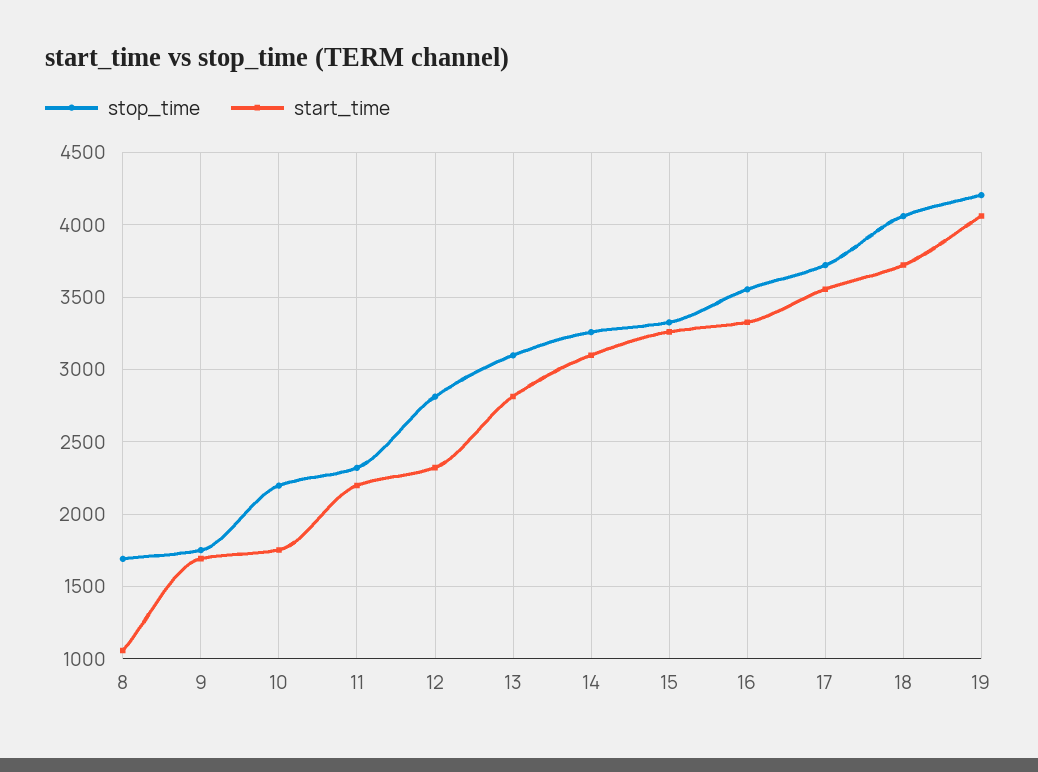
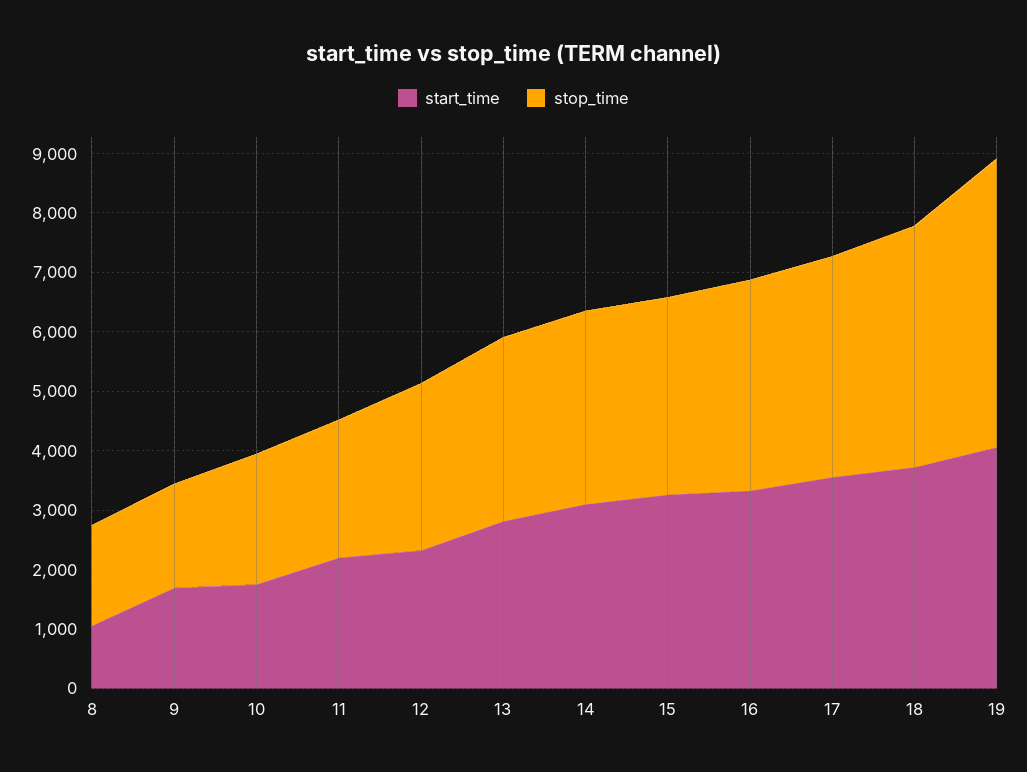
stop_time, 19: 4200 -> 4800

